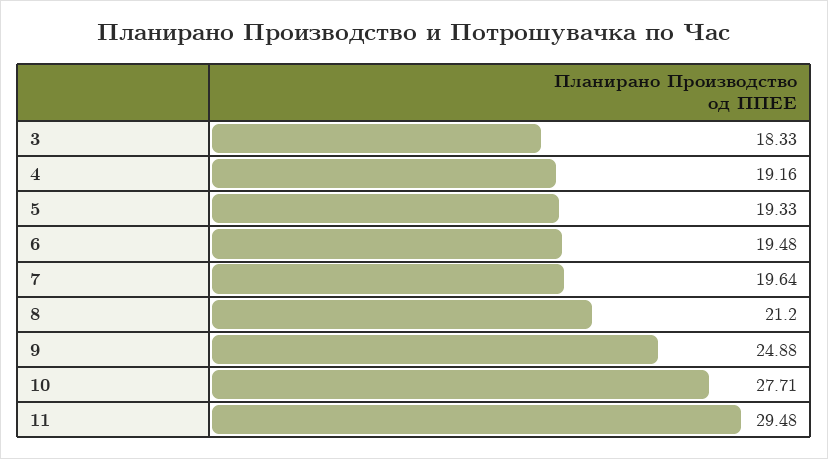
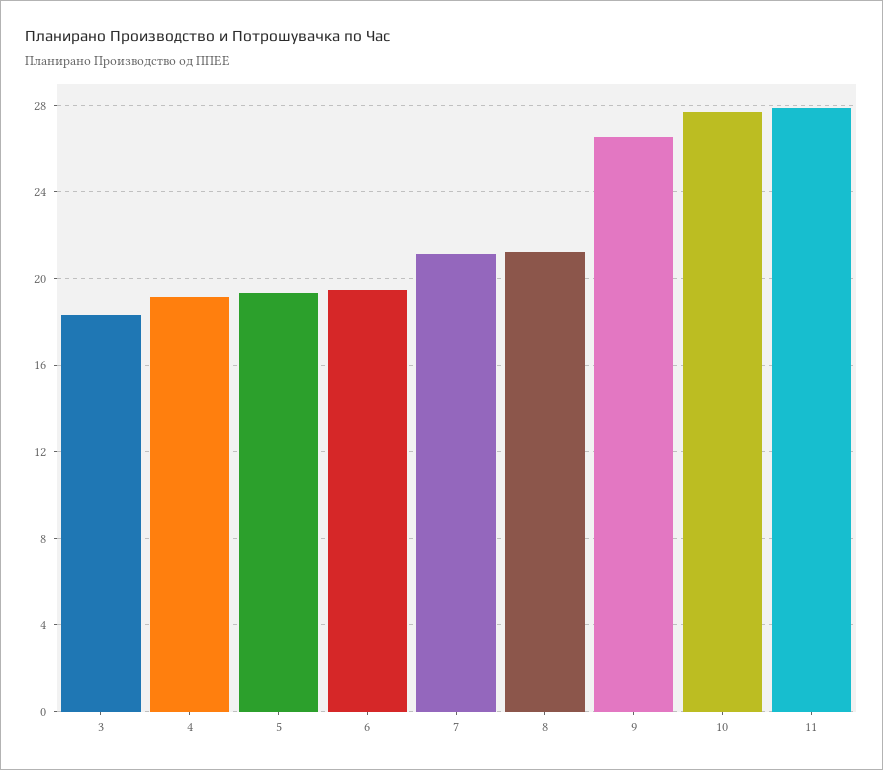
7: 19.64 -> 21
9: 24.88 -> 26.5
11: 29.48 -> 28

